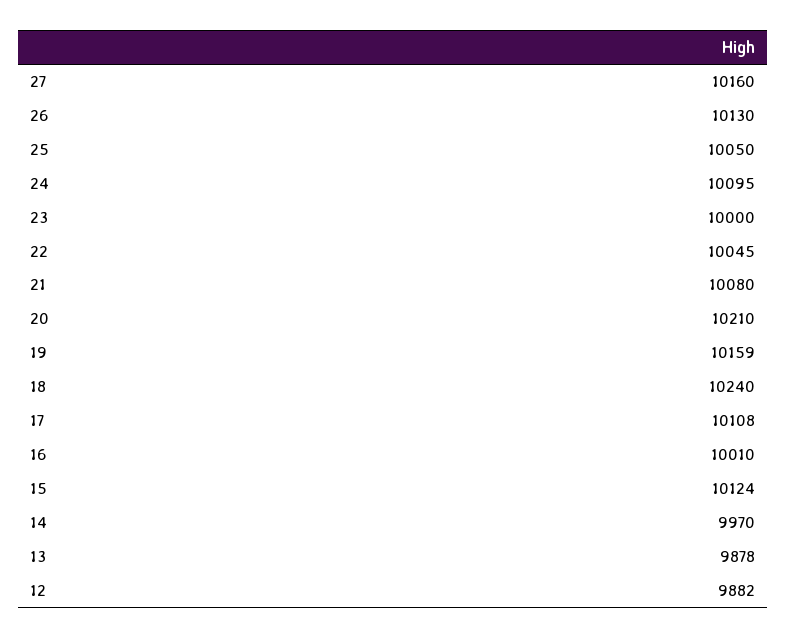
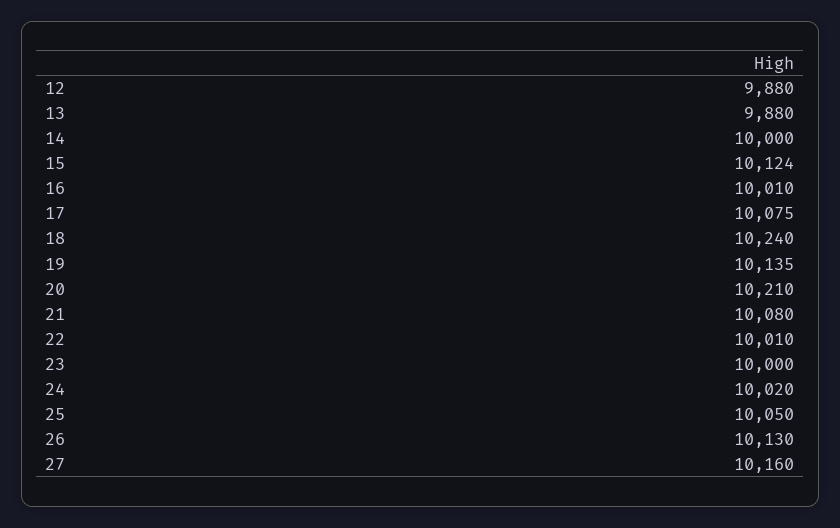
24: 10095 -> 10020
22: 10045 -> 10010
19: 10159 -> 10135
17: 10108 -> 10075
14: 9970 -> 10000
13: 9878 -> 9880
12: 9882 -> 9880

